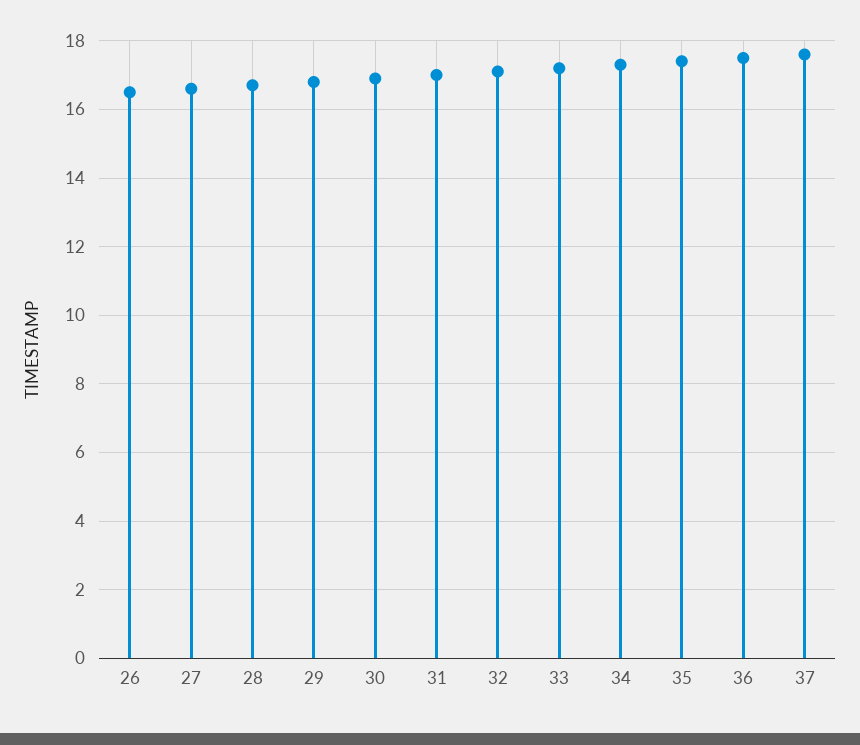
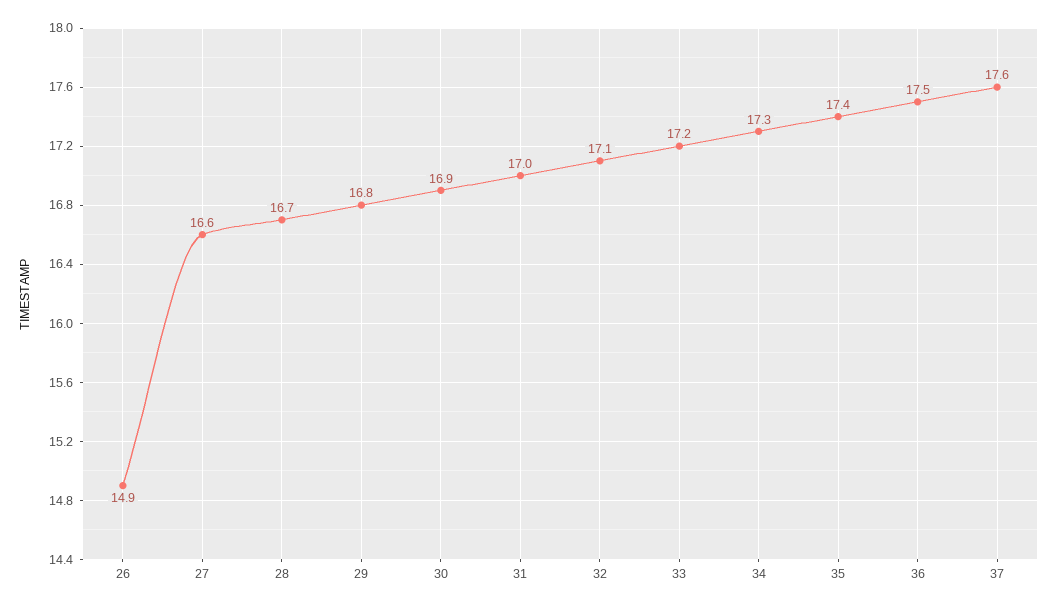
26: 16.5 -> 14.9

